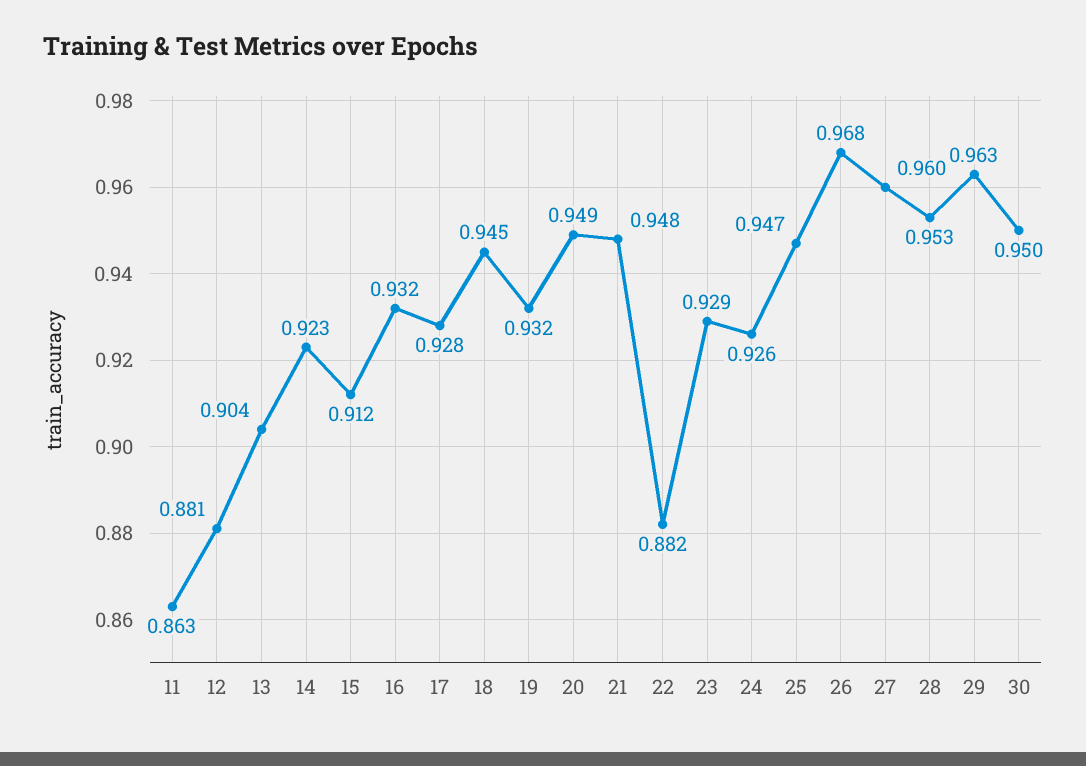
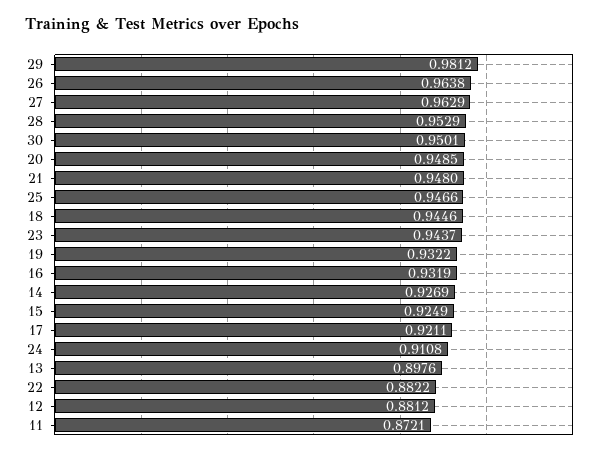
11: 0.863 -> 0.8721
13: 0.904 -> 0.8976
14: 0.923 -> 0.9269
15: 0.912 -> 0.9249
17: 0.928 -> 0.9211
23: 0.929 -> 0.9437
24: 0.926 -> 0.9108
26: 0.968 -> 0.9638
27: 0.96 -> 0.9629
29: 0.963 -> 0.9812

